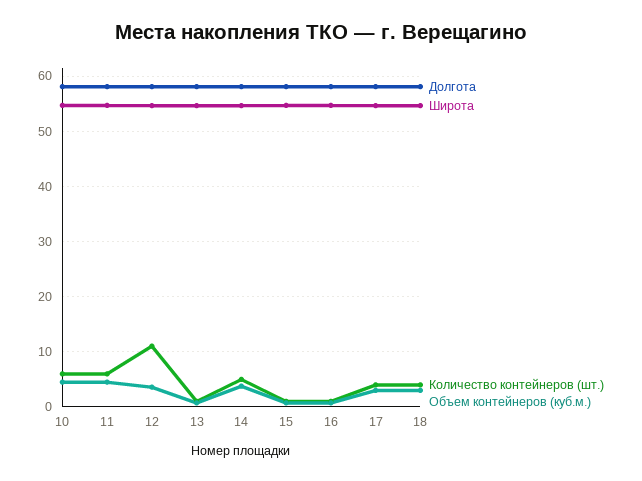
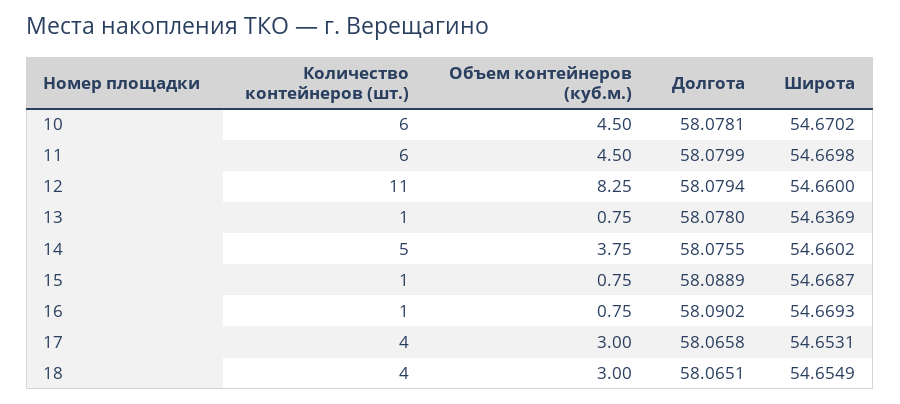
Объем контейнеров (куб.м.), 12: 4 -> 8.25

